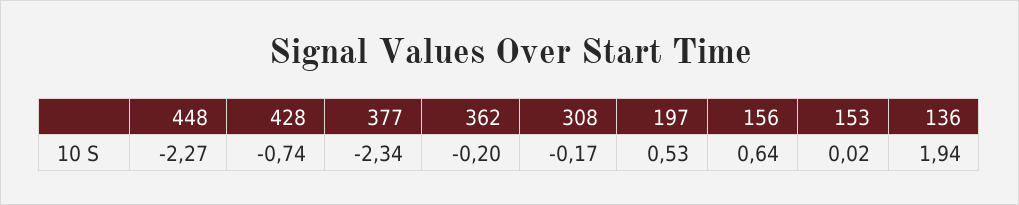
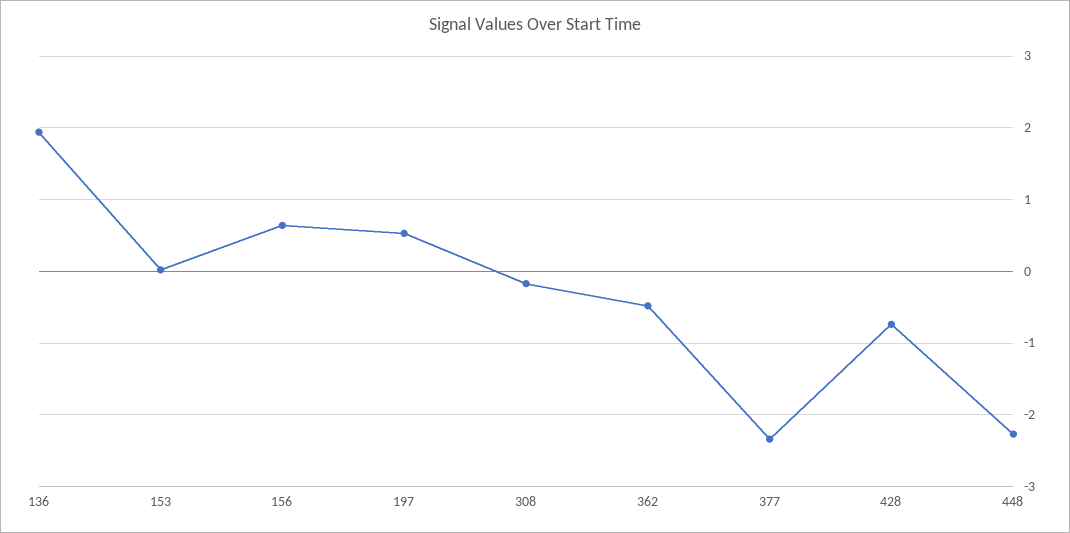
362: -0.2 -> -0.5

